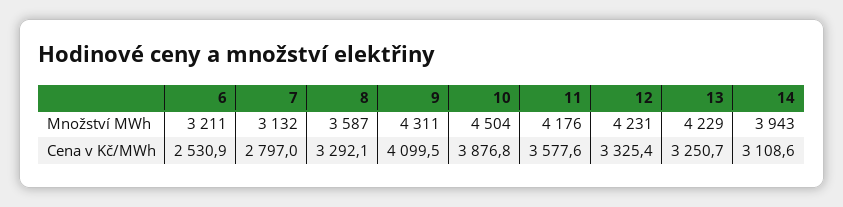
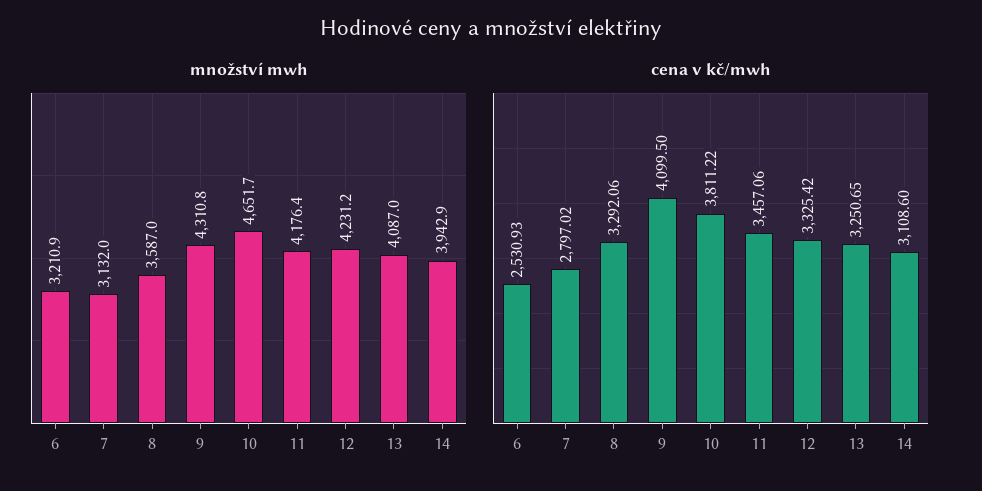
Množství MWh, 10: 4504 -> 4651.7
Množství MWh, 13: 4229 -> 4087
Cena v Kč/MWh, 10: 3876.8 -> 3811.22
Cena v Kč/MWh, 11: 3577.6 -> 3457.06

